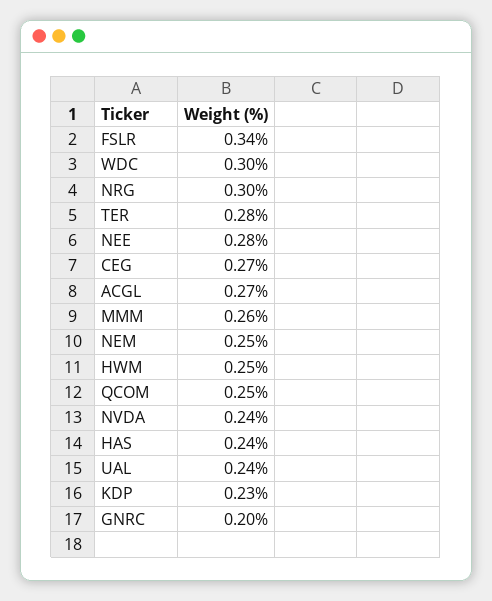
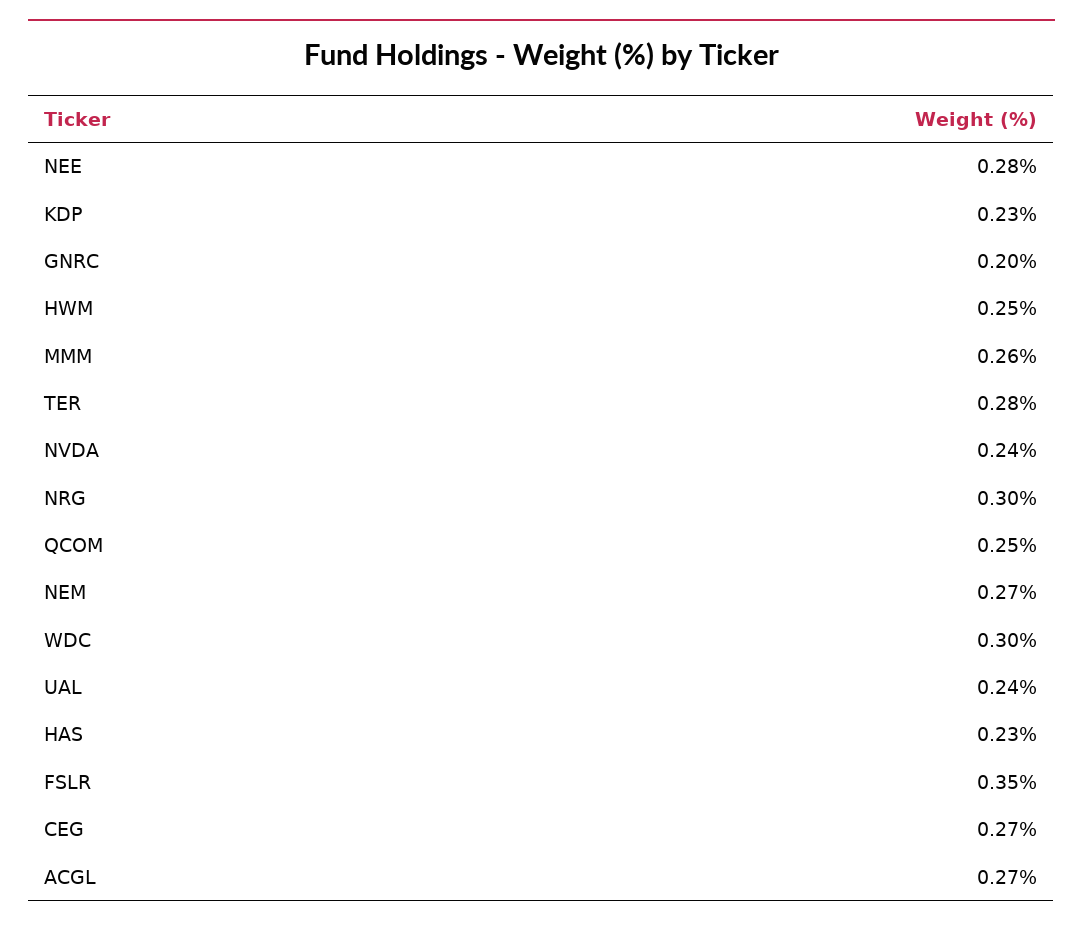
FSLR: 0.34 -> 0.35
NEM: 0.25 -> 0.27
HAS: 0.24 -> 0.23

